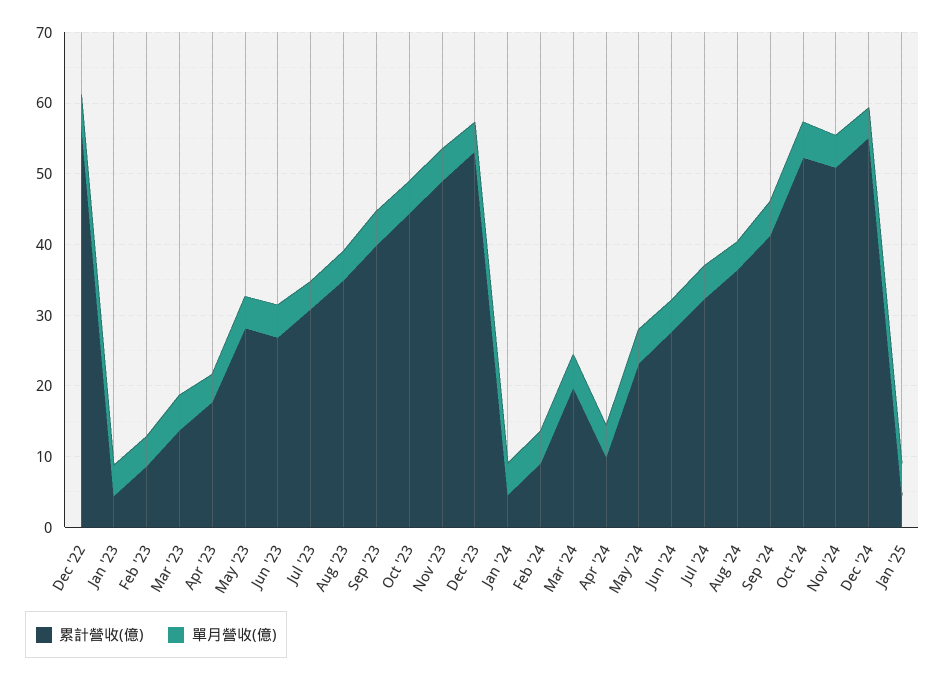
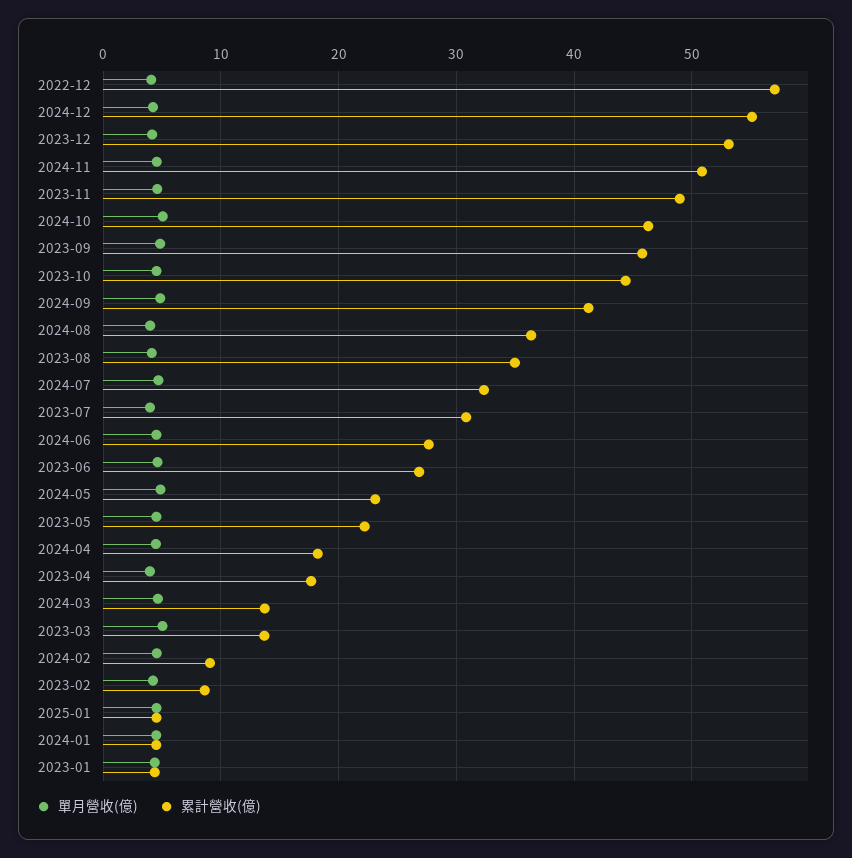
累計營收(億), May '23: 28 -> 22
累計營收(億), Sep '23: 40 -> 46
累計營收(億), Mar '24: 20 -> 14
累計營收(億), Apr '24: 10 -> 18
累計營收(億), Oct '24: 52 -> 46

